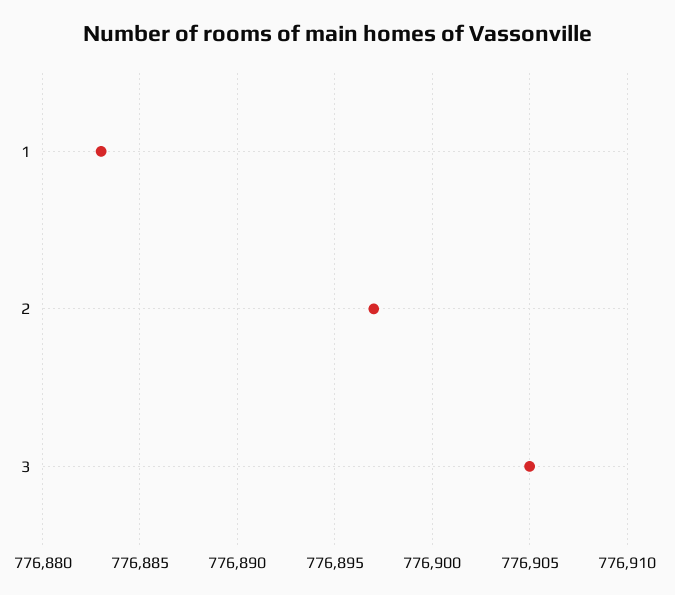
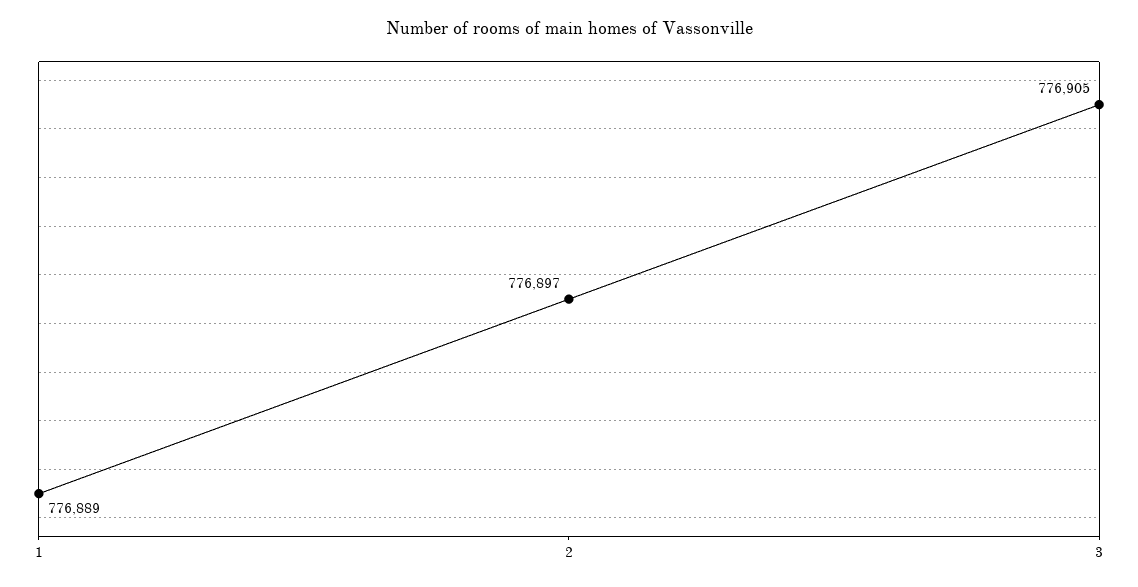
1: 776883 -> 776889

